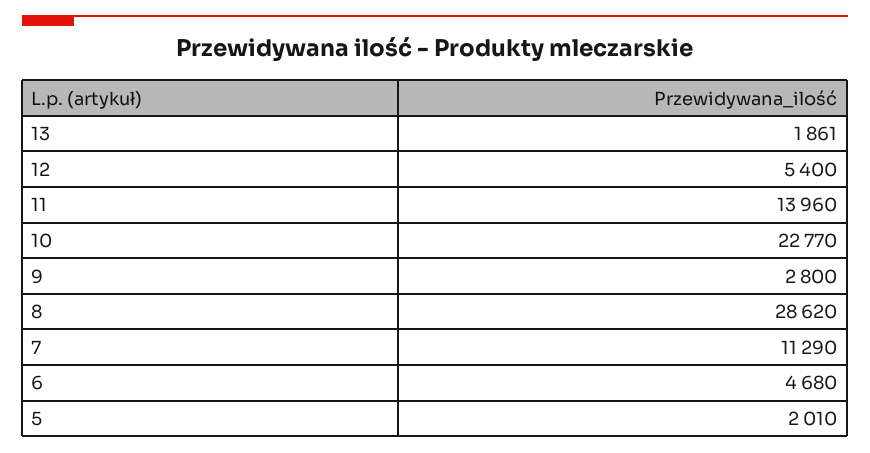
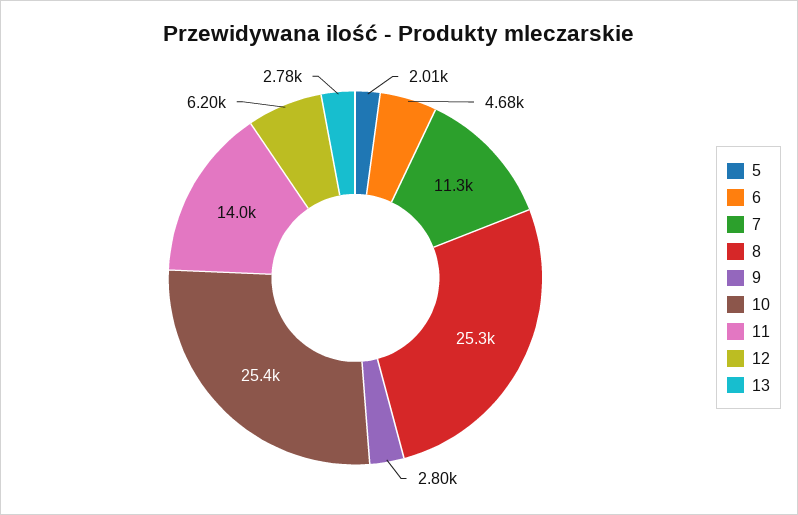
13: 1861 -> 2780
12: 5400 -> 6200
10: 22770 -> 25400
8: 28620 -> 25300

